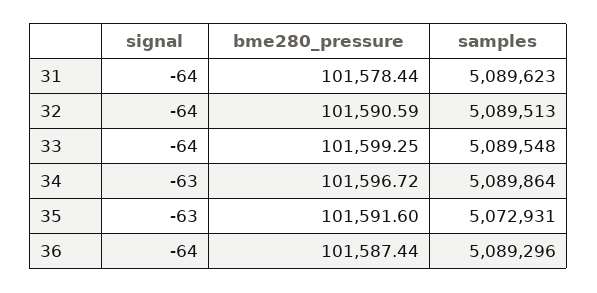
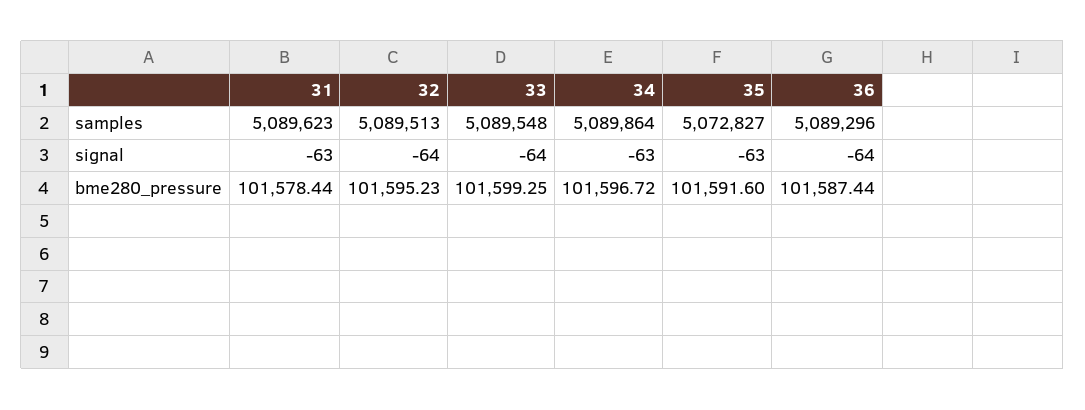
signal, 31: -64 -> -63
bme280_pressure, 32: 101590.59 -> 101595.23
samples, 35: 5072931 -> 5072827

